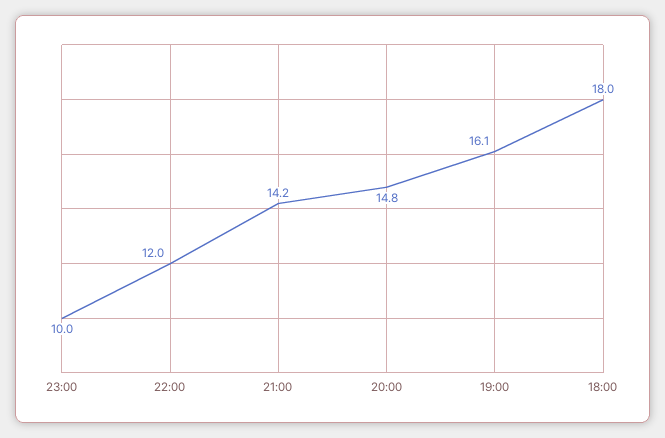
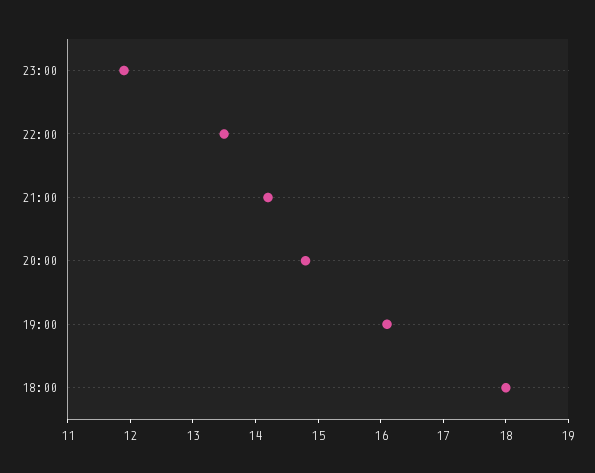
23:00: 10 -> 12
22:00: 12 -> 13.5

